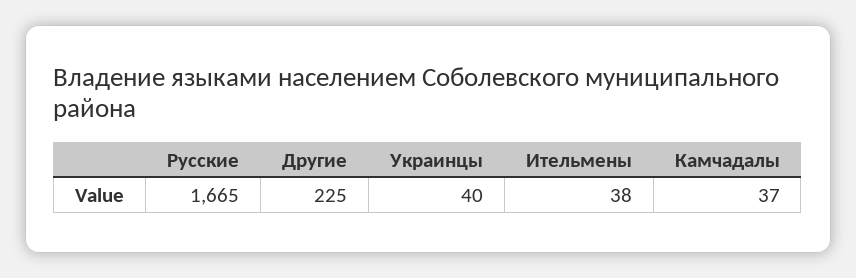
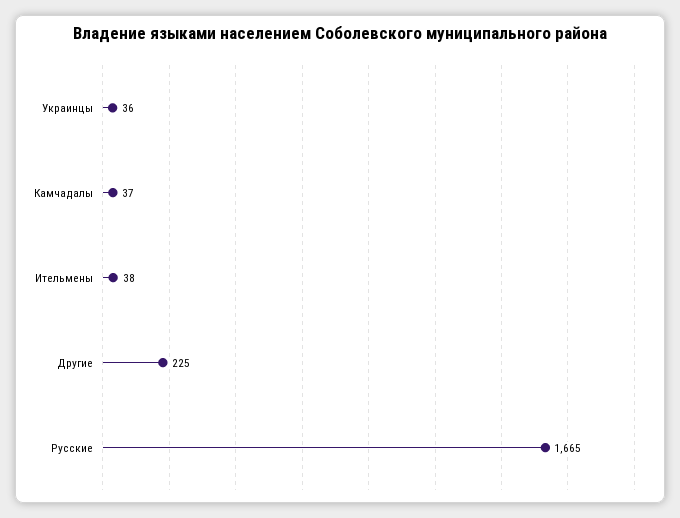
Украинцы: 40 -> 36

